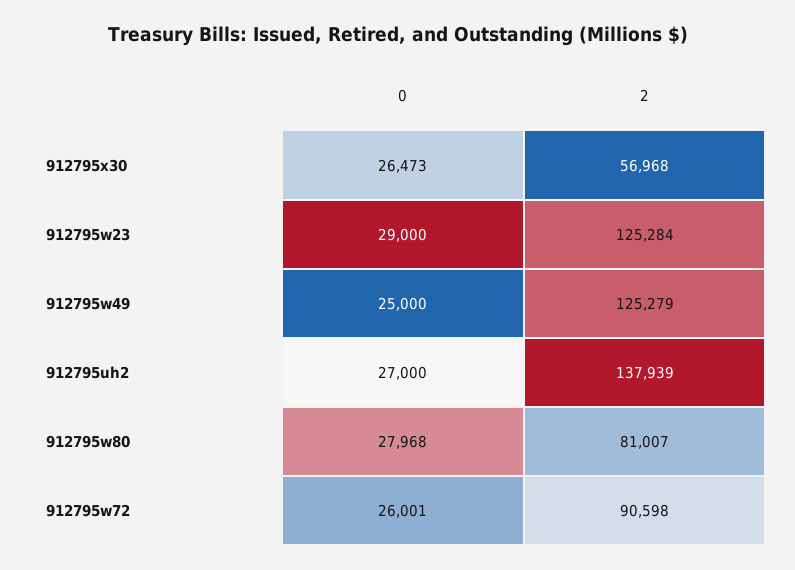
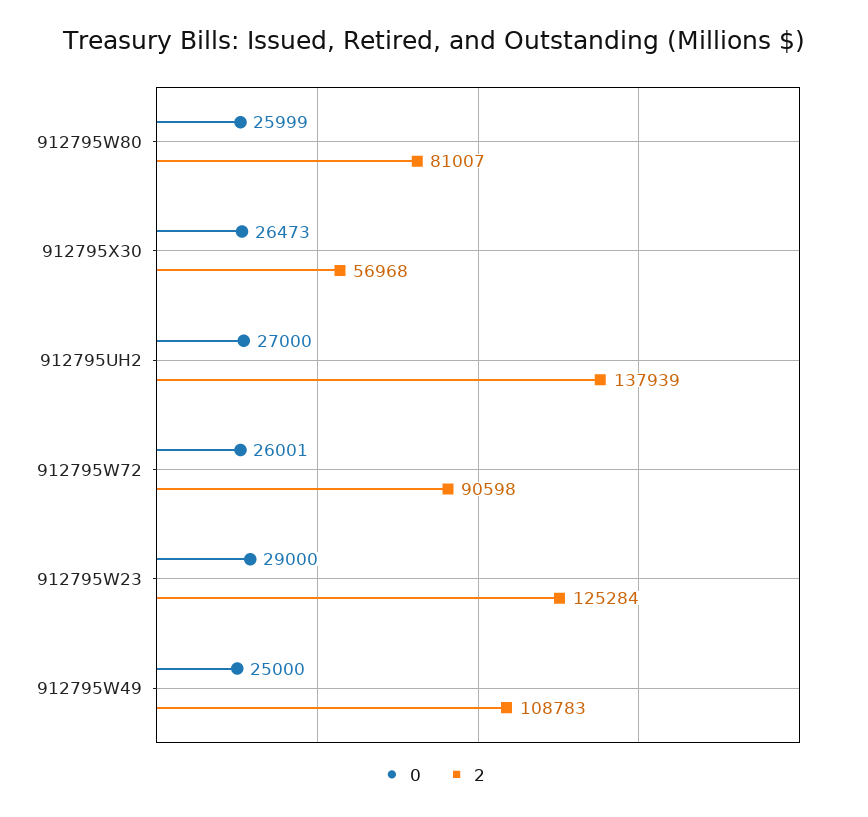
2, 912795w49: 125279 -> 108783
0, 912795w80: 27968 -> 25999

